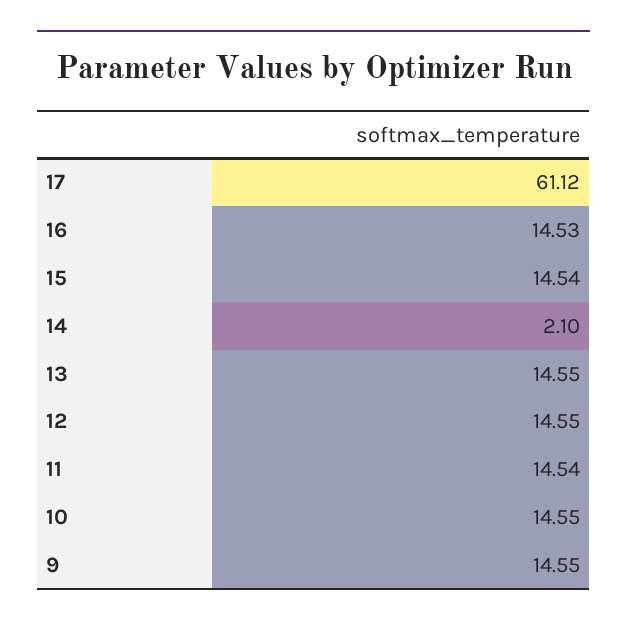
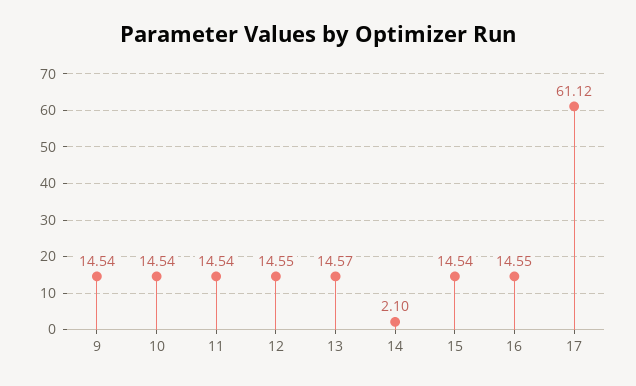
16: 14.53 -> 14.55
13: 14.55 -> 14.57
10: 14.55 -> 14.54
9: 14.55 -> 14.54

